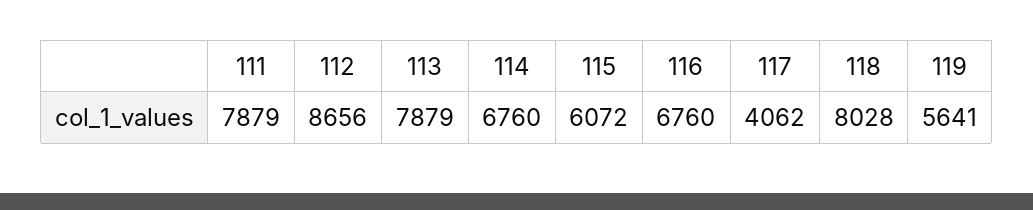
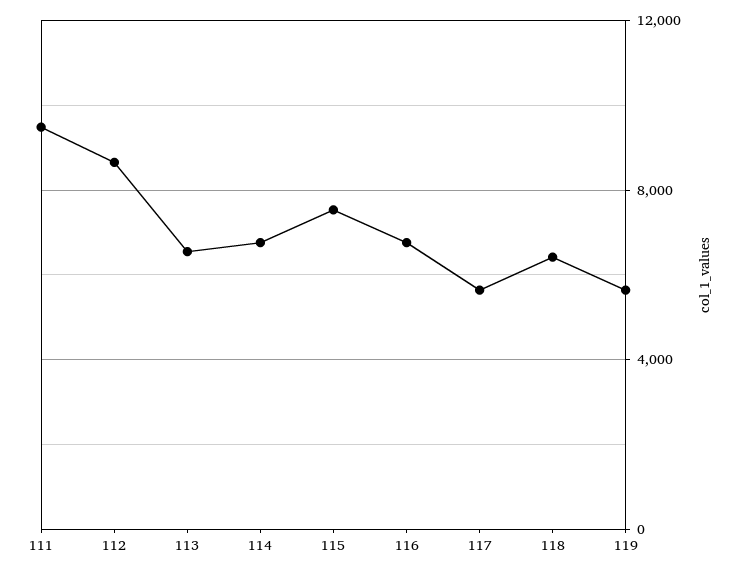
111: 7879 -> 9500
113: 7879 -> 6500
115: 6072 -> 7500
117: 4062 -> 5500
118: 8028 -> 6500

